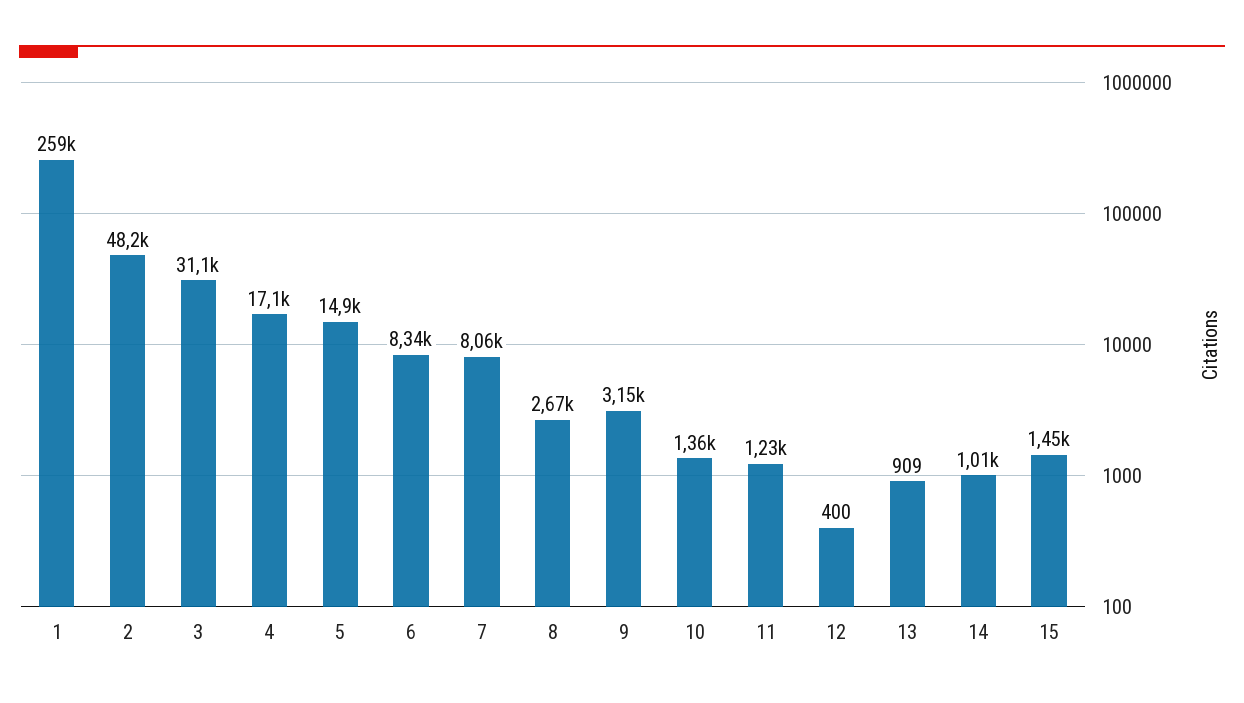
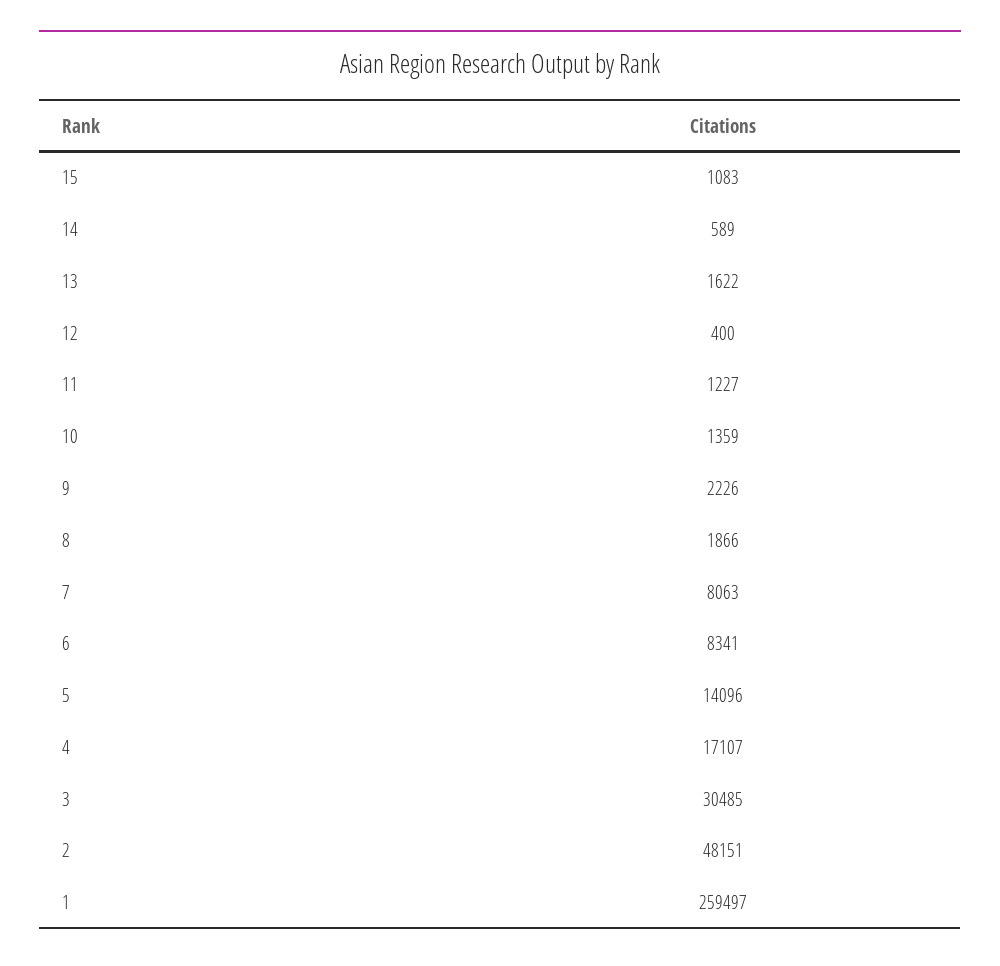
3: 31100 -> 30485
5: 14900 -> 14096
8: 2670 -> 1866
9: 3150 -> 2226
13: 909 -> 1622
14: 1010 -> 589
15: 1450 -> 1083

